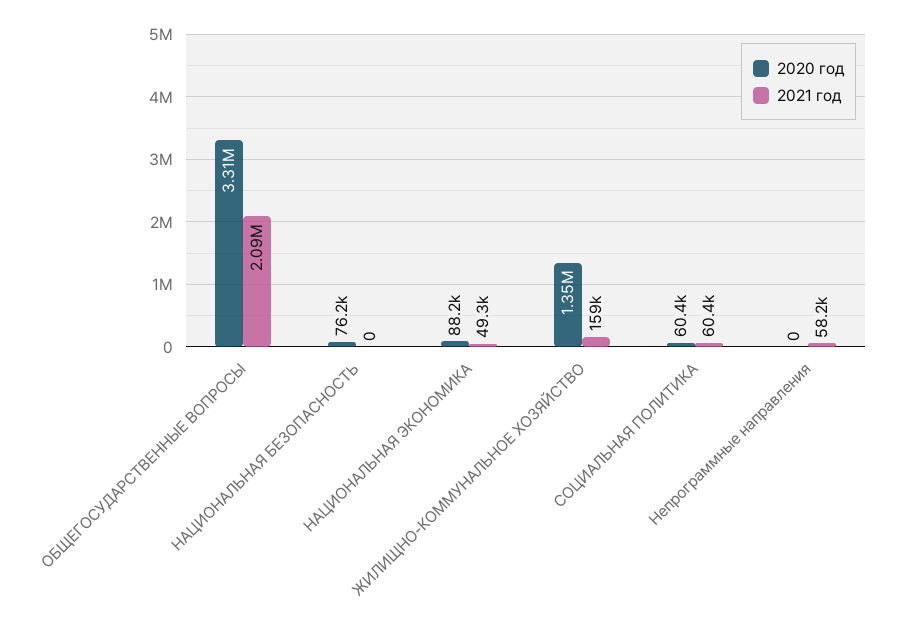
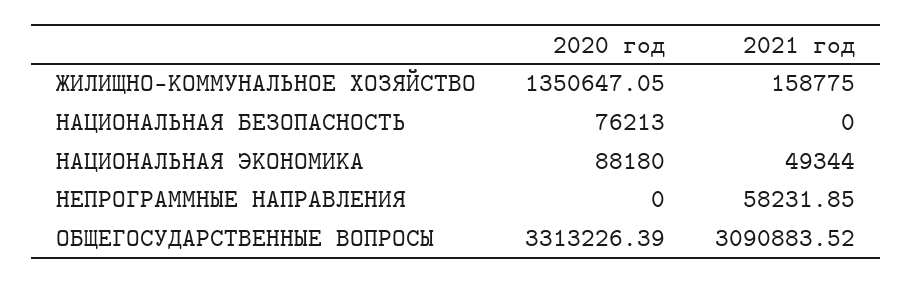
2021 год, ОБЩЕГОСУДАРСТВЕННЫЕ ВОПРОСЫ: 2090000 -> 3090883.52
2020 год, СОЦИАЛЬНАЯ ПОЛИТИКА: 60400 -> none
2021 год, СОЦИАЛЬНАЯ ПОЛИТИКА: 60400 -> none

